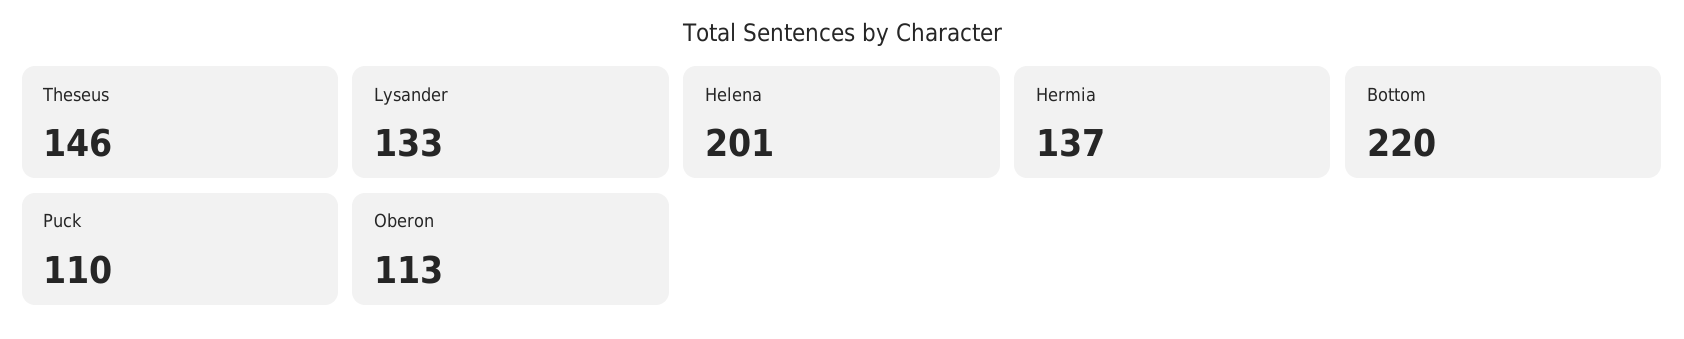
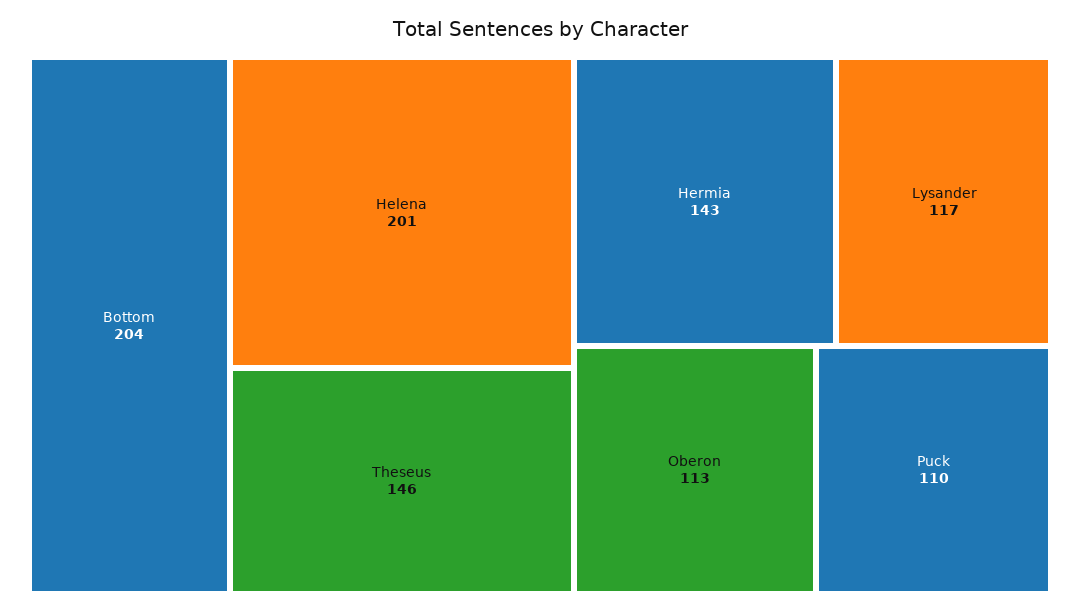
Lysander: 133 -> 117
Hermia: 137 -> 143
Bottom: 220 -> 204

